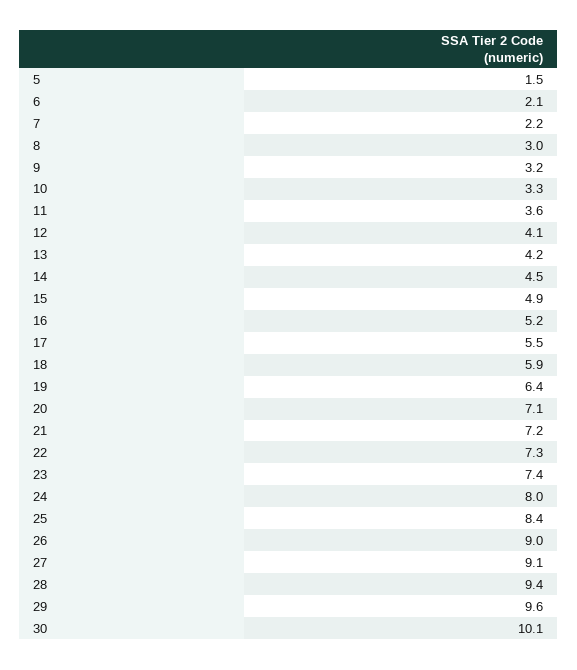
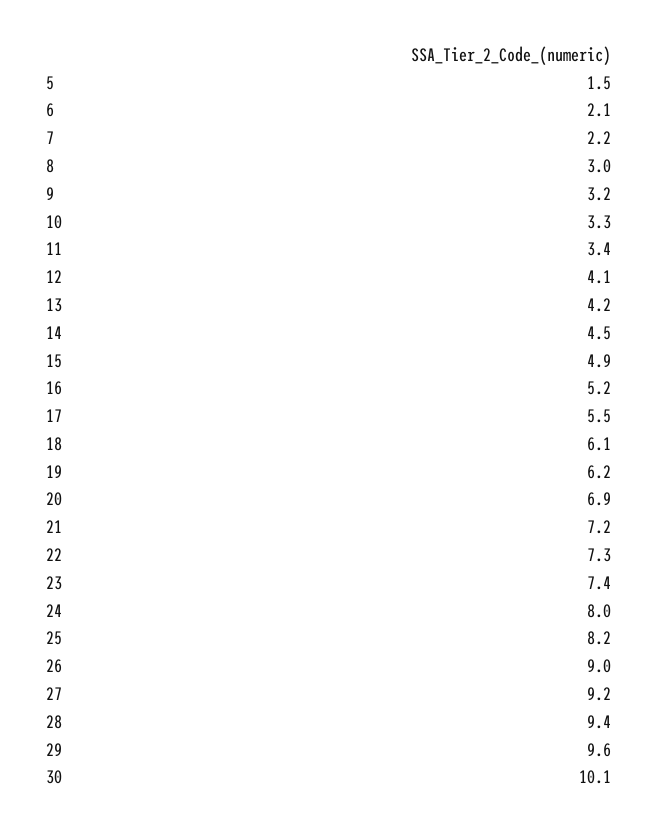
11: 3.6 -> 3.4
18: 5.9 -> 6.1
19: 6.4 -> 6.2
20: 7.1 -> 6.9
25: 8.4 -> 8.2
27: 9.1 -> 9.2

